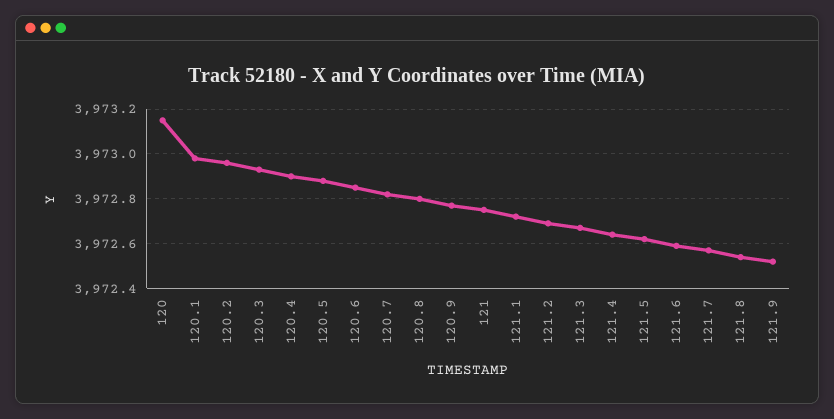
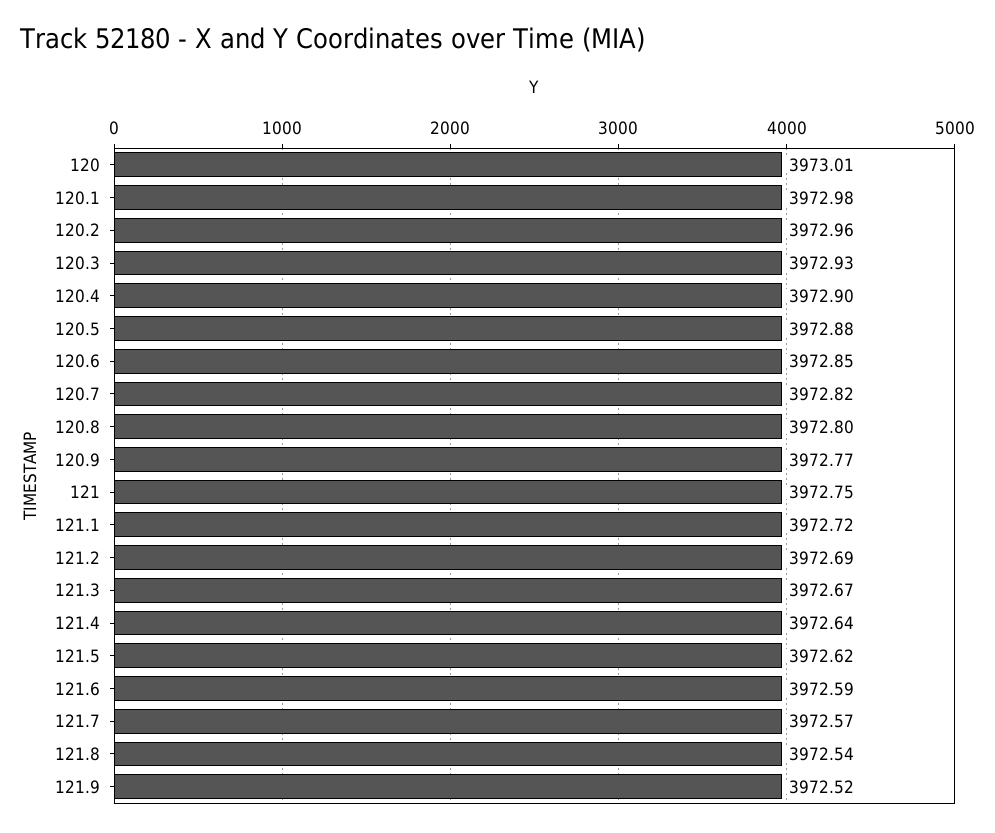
120: 3973.15 -> 3973.01

